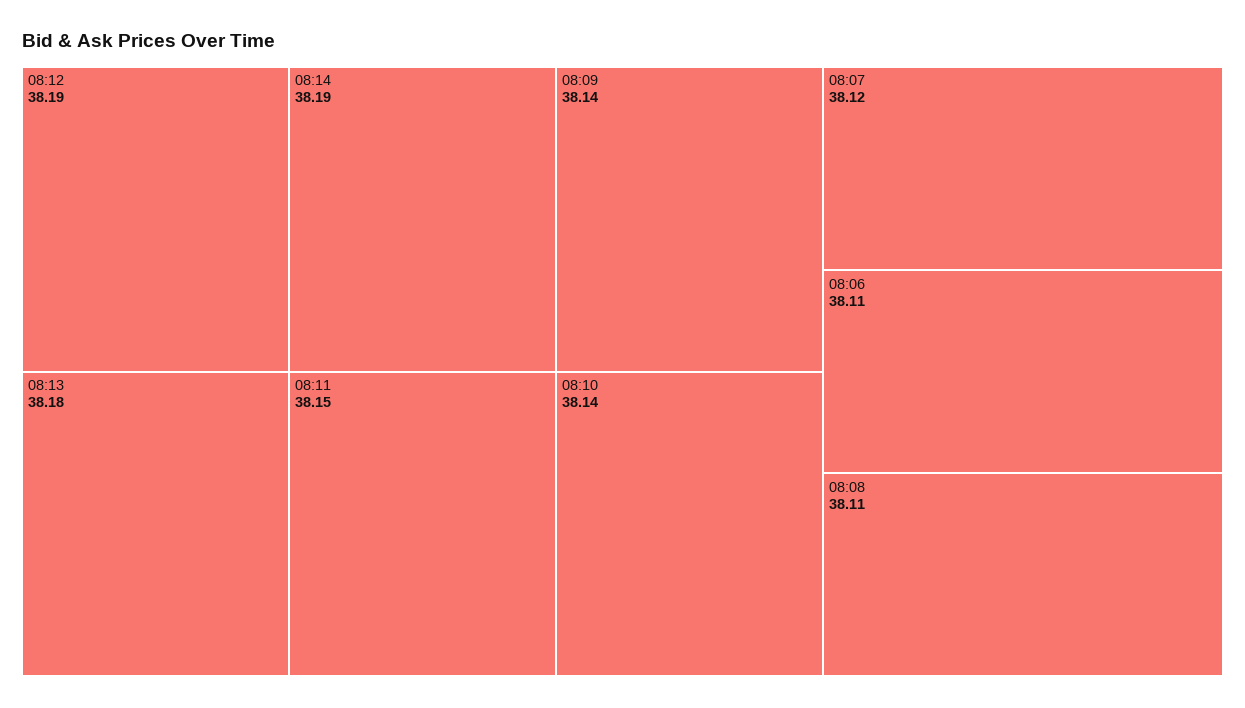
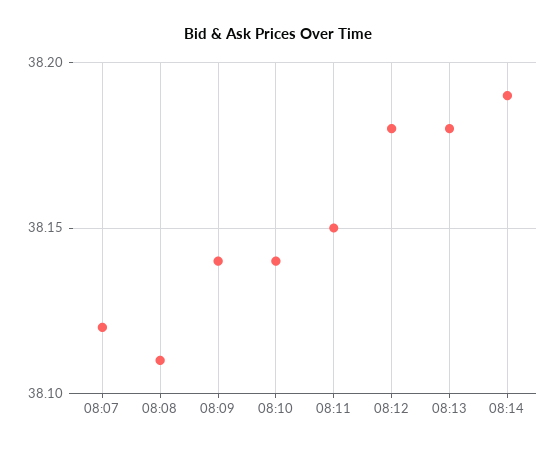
08:12: 38.19 -> 38.18
08:06: 38.11 -> none

